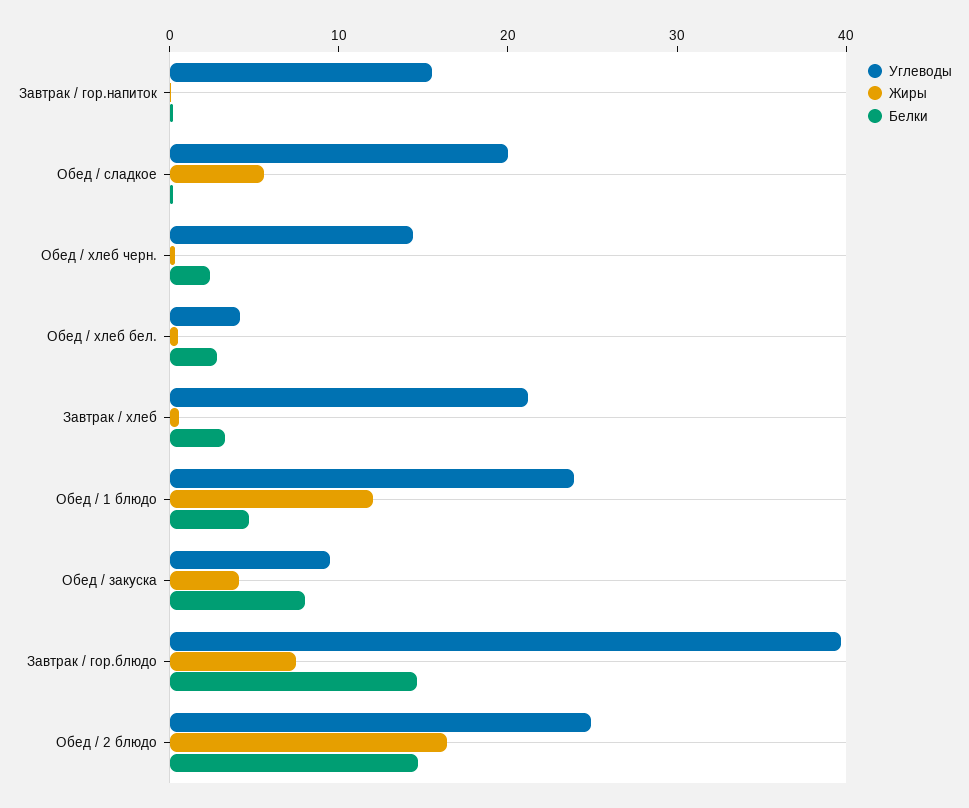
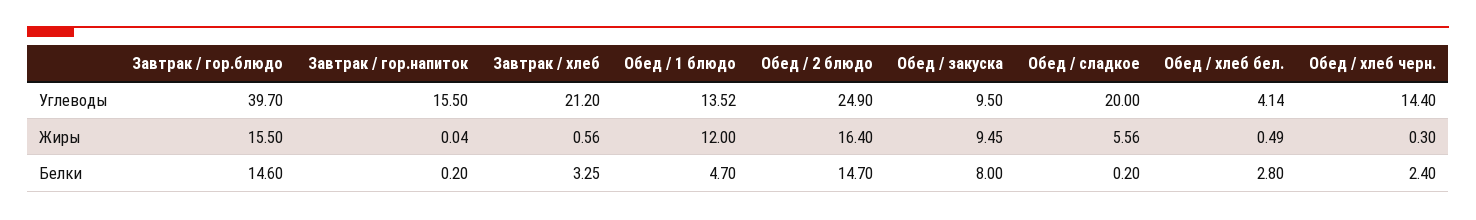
Углеводы, Обед / 1 блюдо: 24 -> 13.52
Жиры, Обед / закуска: 4 -> 9.45
Жиры, Завтрак / гор.блюдо: 8 -> 15.5

